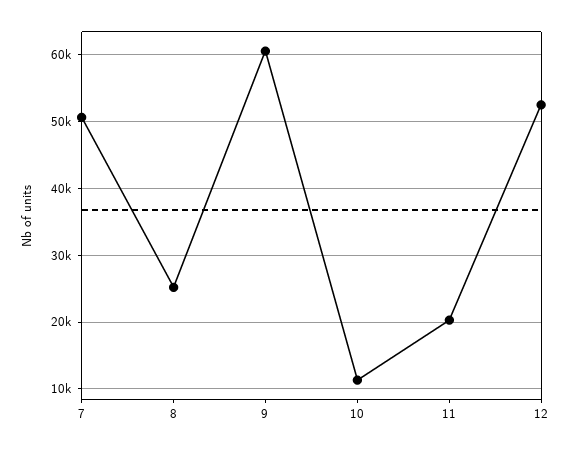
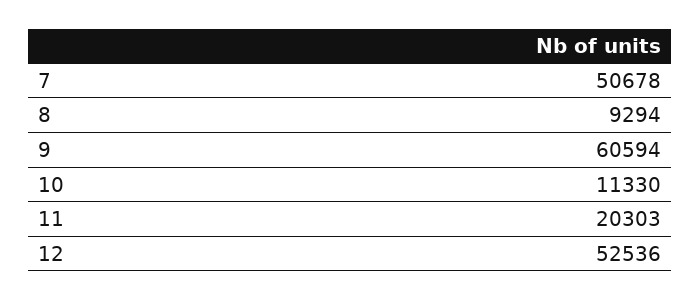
8: 25000 -> 9294

